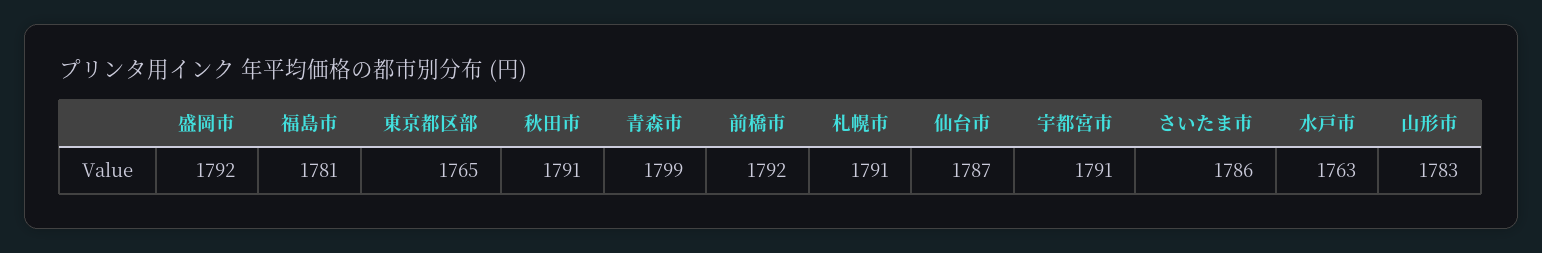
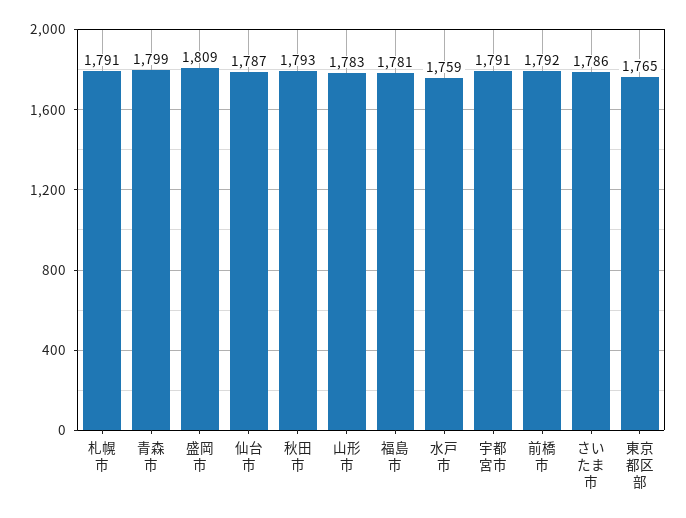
盛岡市: 1792 -> 1809
秋田市: 1791 -> 1793
水戸市: 1763 -> 1759

